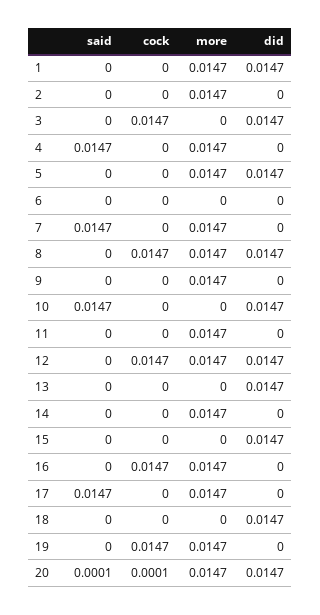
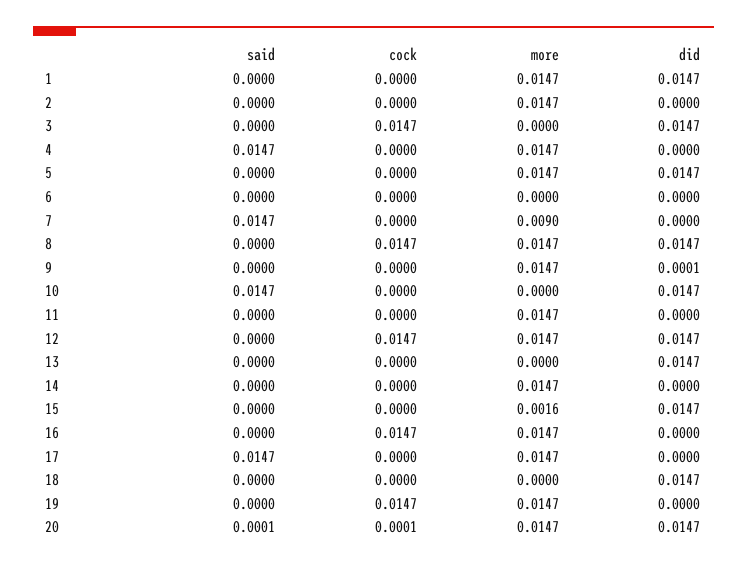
more, 7: 0.0147 -> 0.009
did, 9: 0 -> 0.0001
more, 15: 0 -> 0.0016

